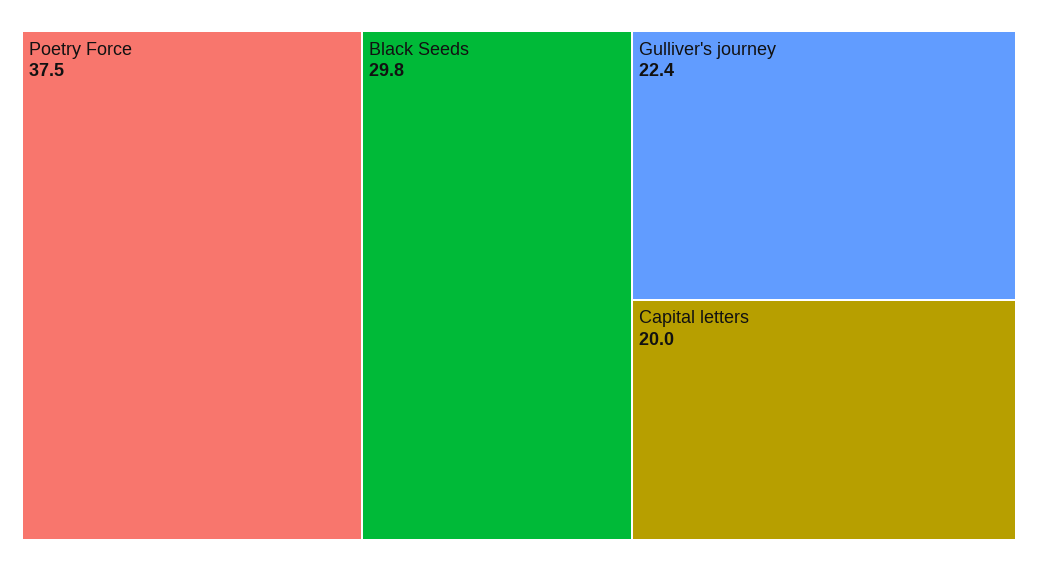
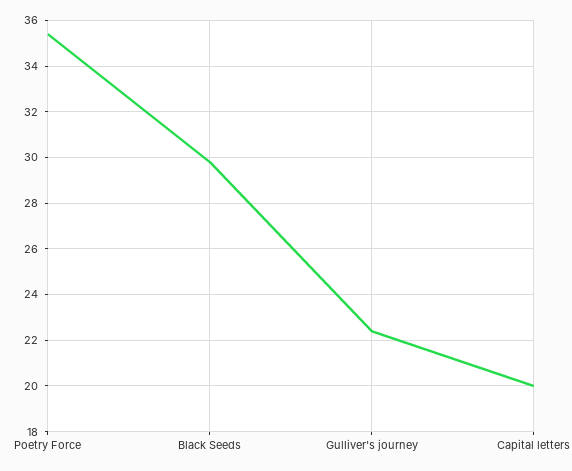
Poetry Force: 37.5 -> 35.5

